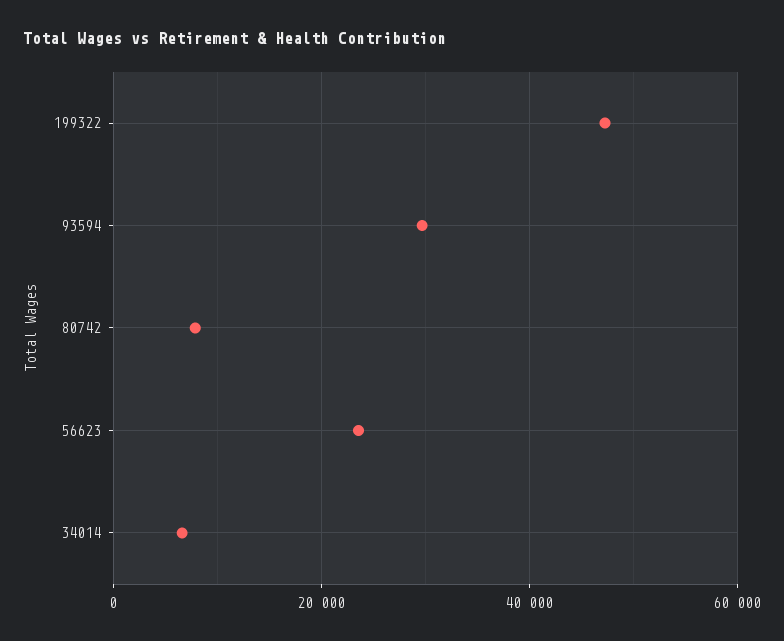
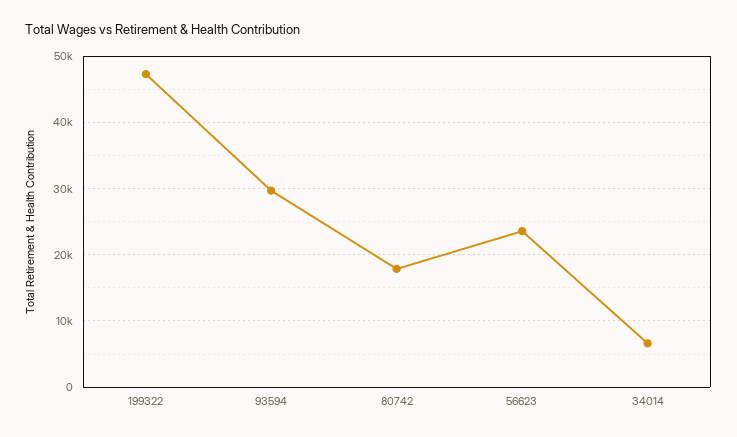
80742: 8000 -> 18000

